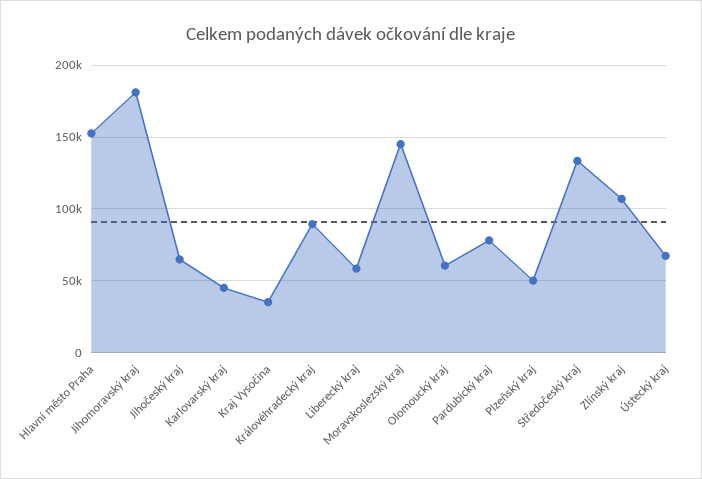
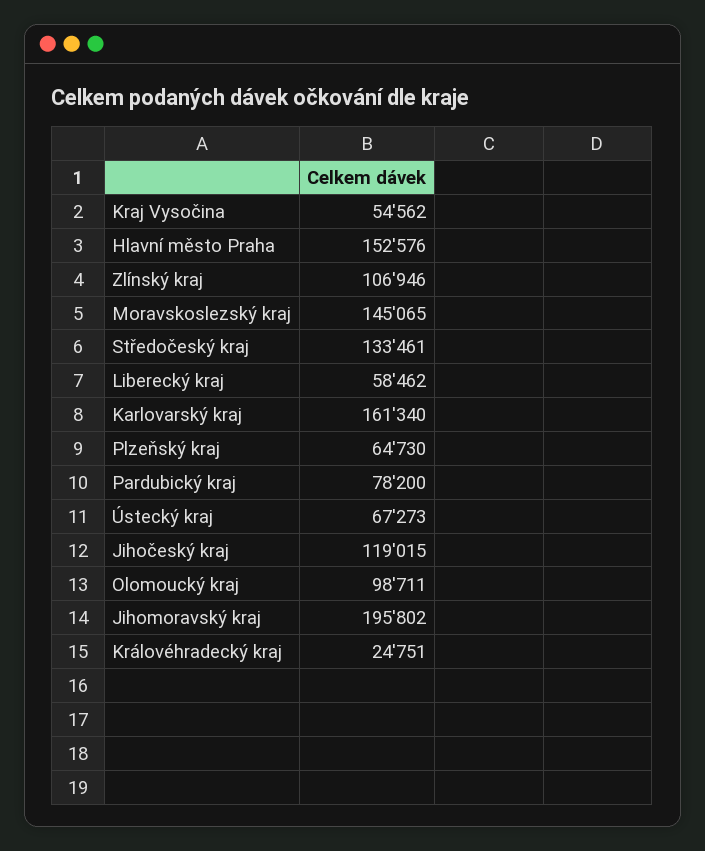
Jihomoravský kraj: 180000 -> 195802
Jihočeský kraj: 65000 -> 119015
Karlovarský kraj: 45000 -> 161340
Kraj Vysočina: 35000 -> 54562
Královéhradecký kraj: 90000 -> 24751
Olomoucký kraj: 60000 -> 98711
Plzeňský kraj: 50000 -> 64730

